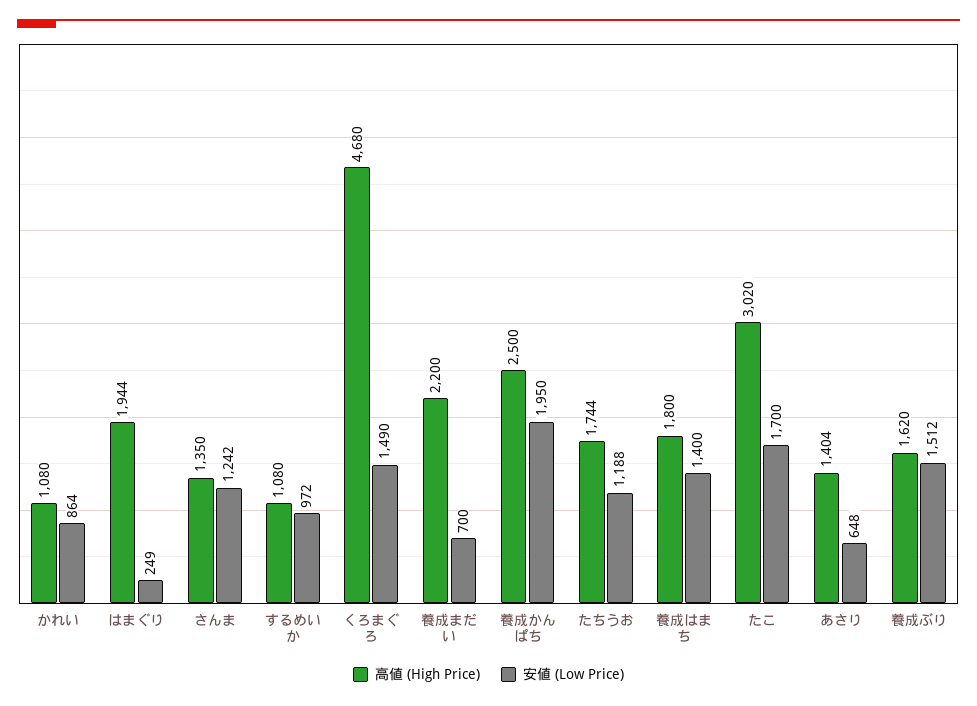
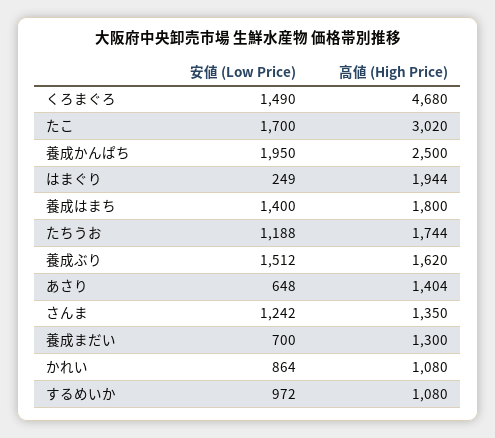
高値 (High Price), 養成まだい: 2200 -> 1300

